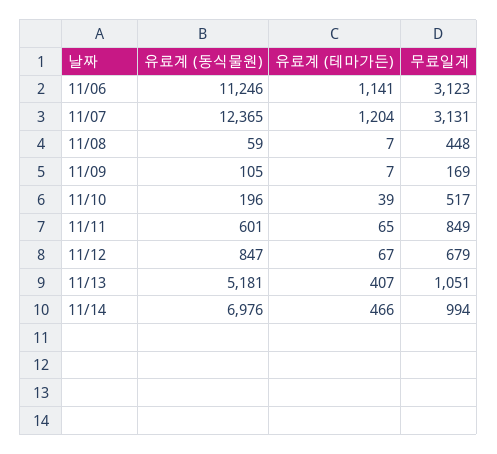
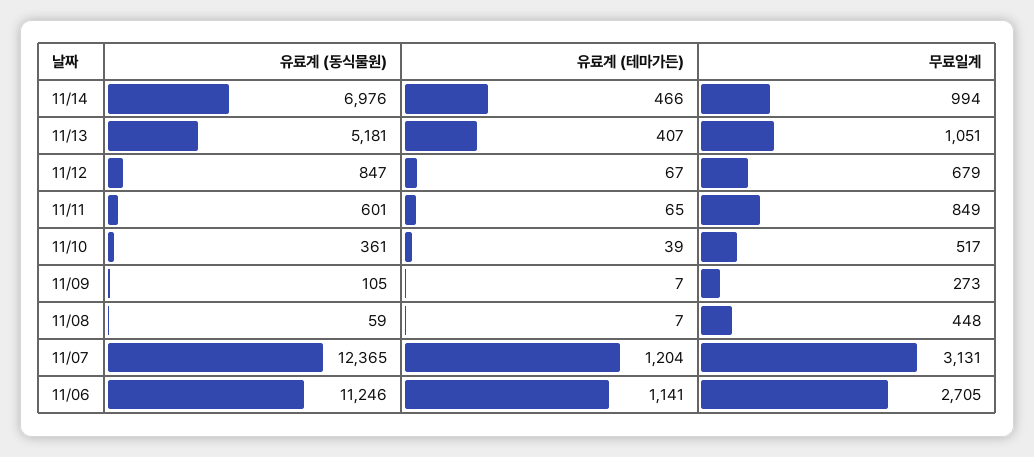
무료일계, 11/06: 3123 -> 2705
무료일계, 11/09: 169 -> 273
유료계 (동식물원), 11/10: 196 -> 361

